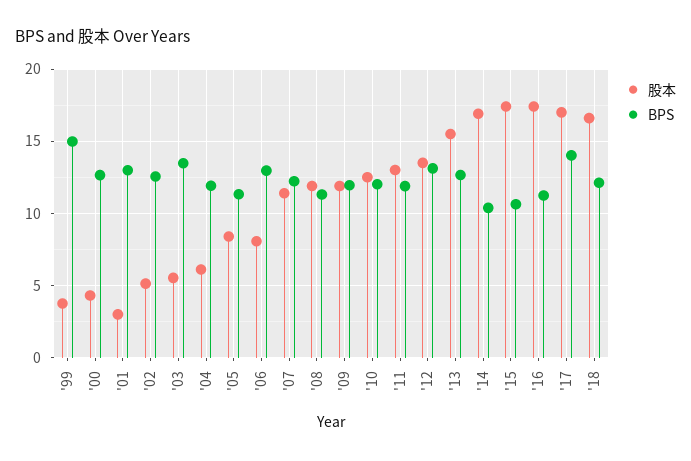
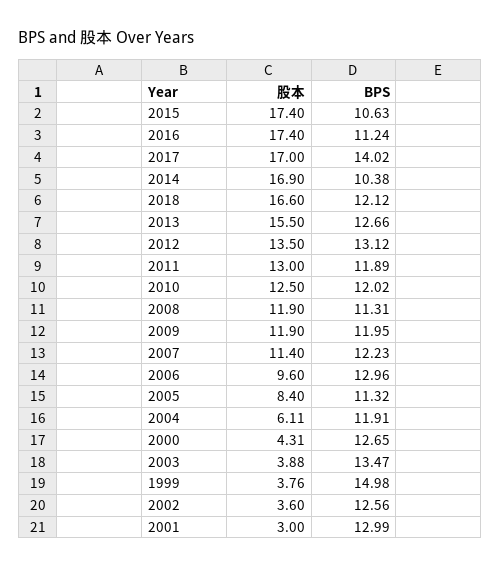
股本, '02: 5 -> 3.6
股本, '03: 5.5 -> 3.88
股本, '06: 8 -> 9.6

